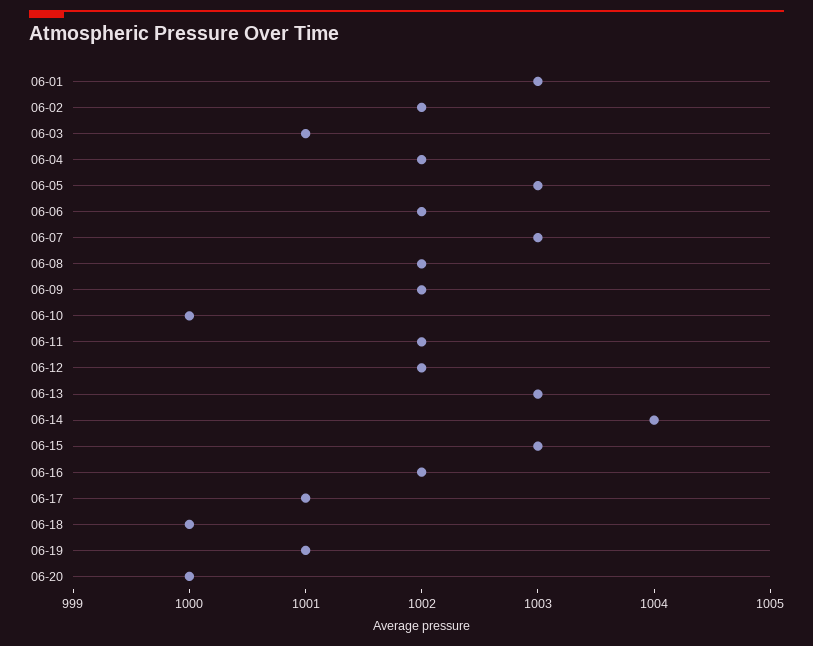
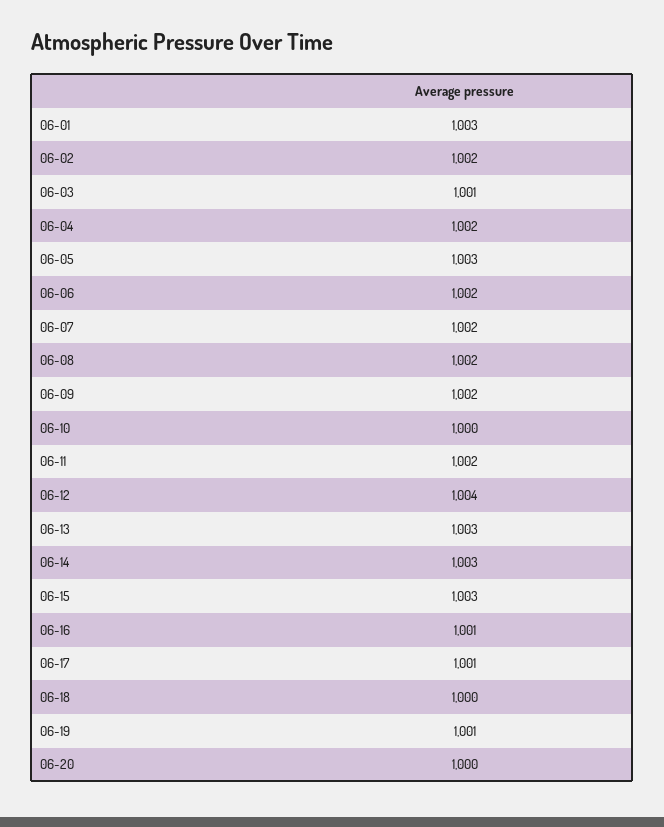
06-07: 1003 -> 1002
06-12: 1002 -> 1004
06-14: 1004 -> 1003
06-16: 1002 -> 1001

